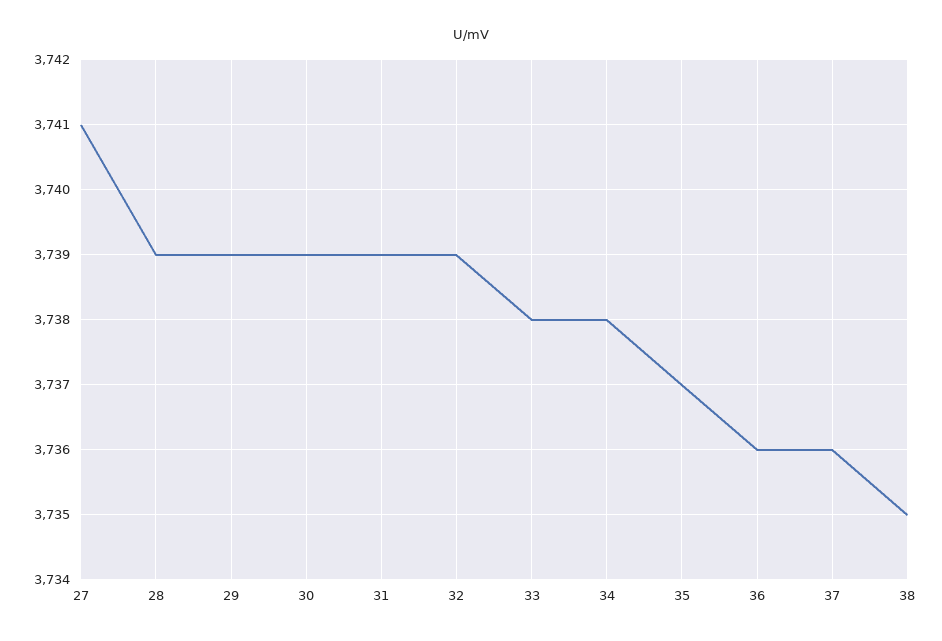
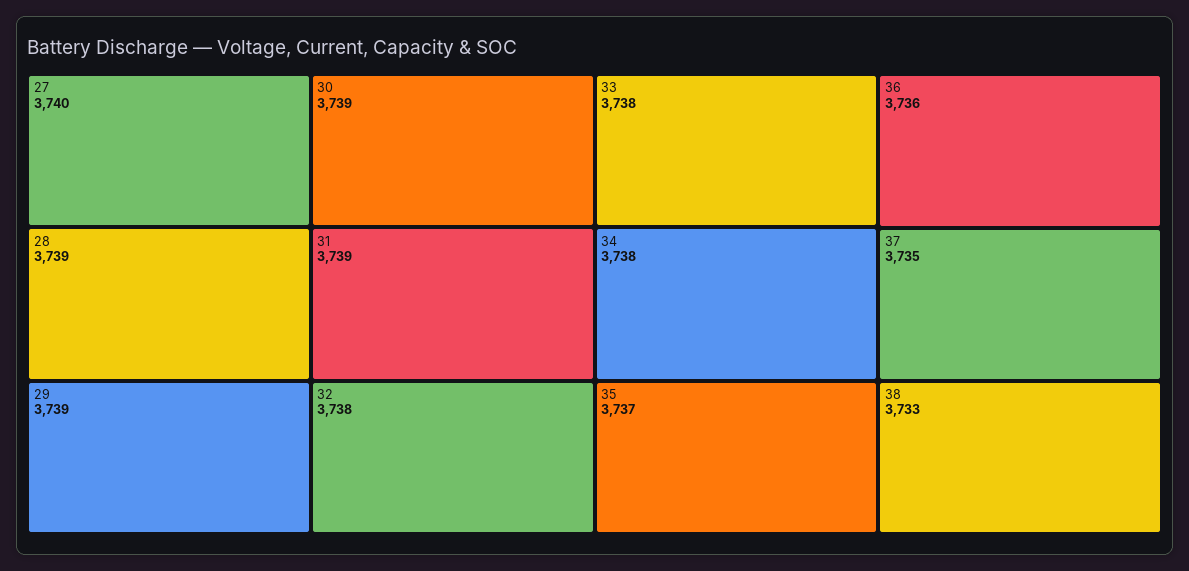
27: 3741 -> 3740
32: 3739 -> 3738
37: 3736 -> 3735
38: 3735 -> 3733

